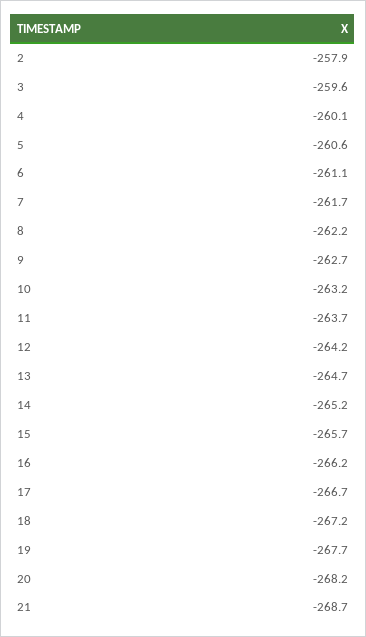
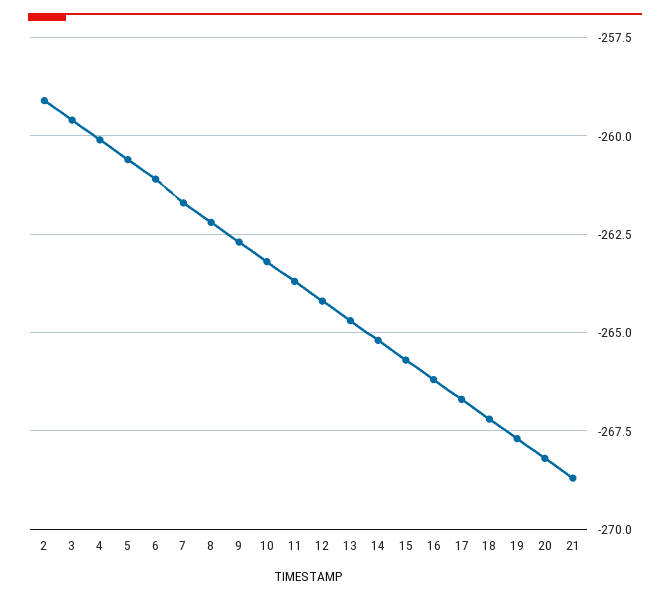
2: -257.9 -> -259

